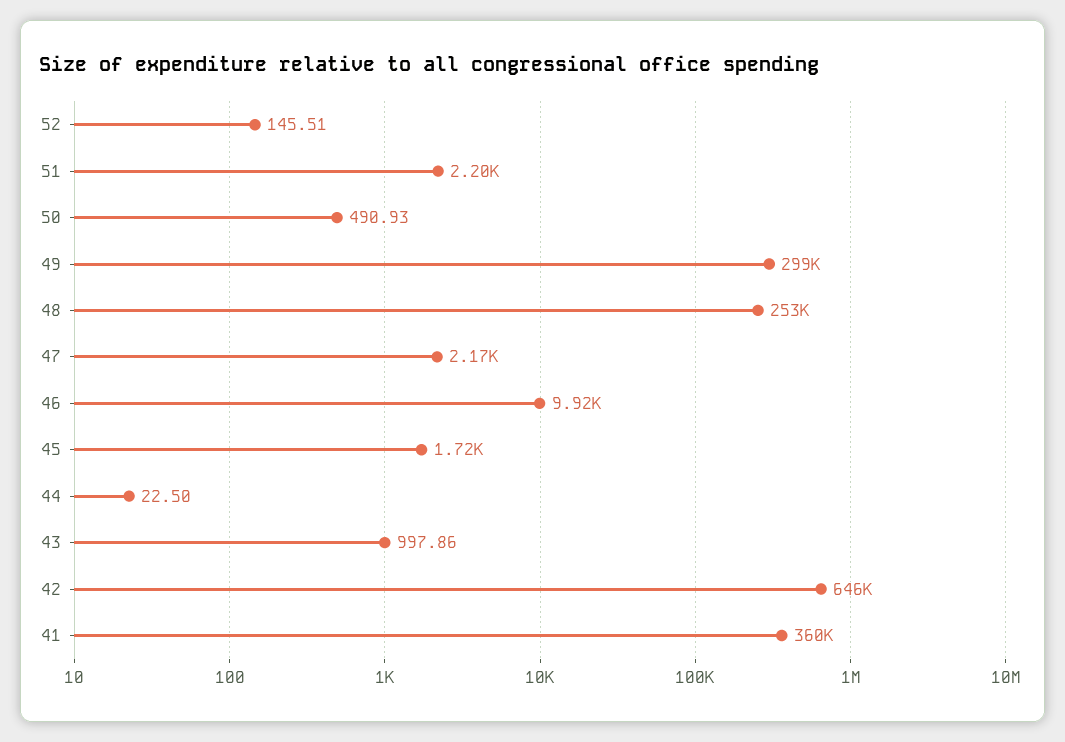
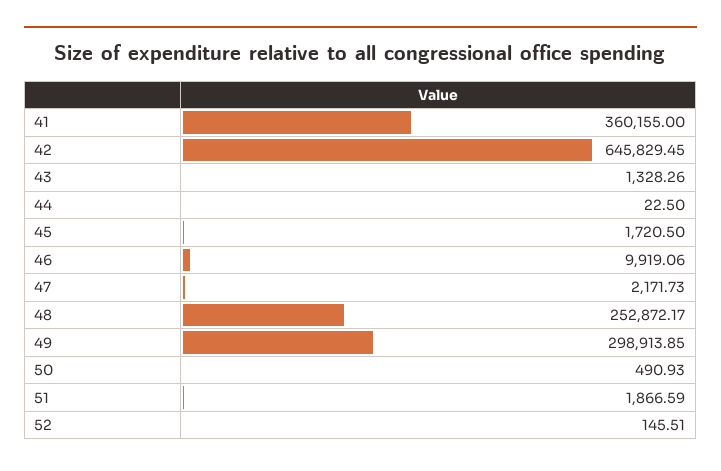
51: 2200 -> 1866.59
43: 997.86 -> 1328.26

